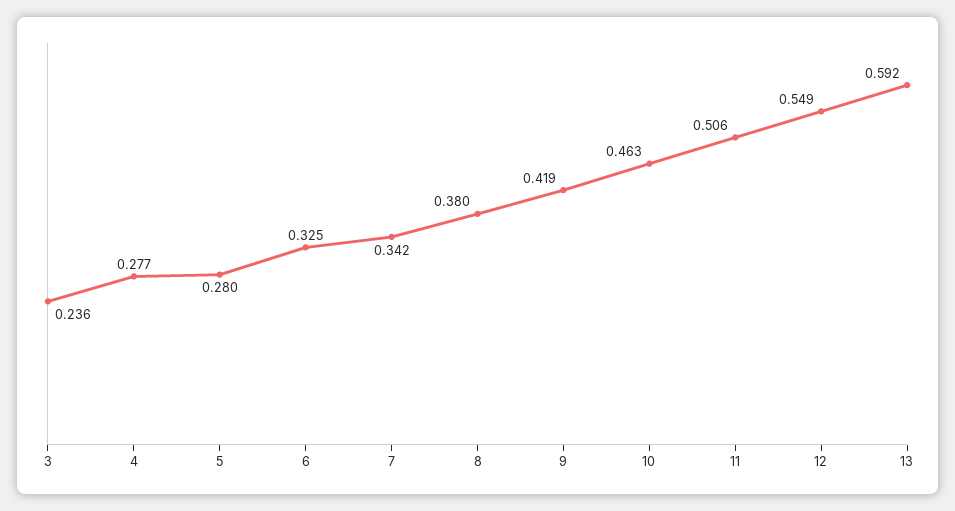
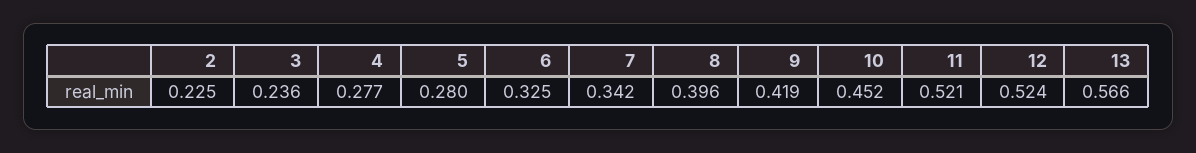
8: 0.38 -> 0.396
10: 0.463 -> 0.452
11: 0.506 -> 0.521
12: 0.549 -> 0.524
13: 0.592 -> 0.566
2: none -> 0.225

